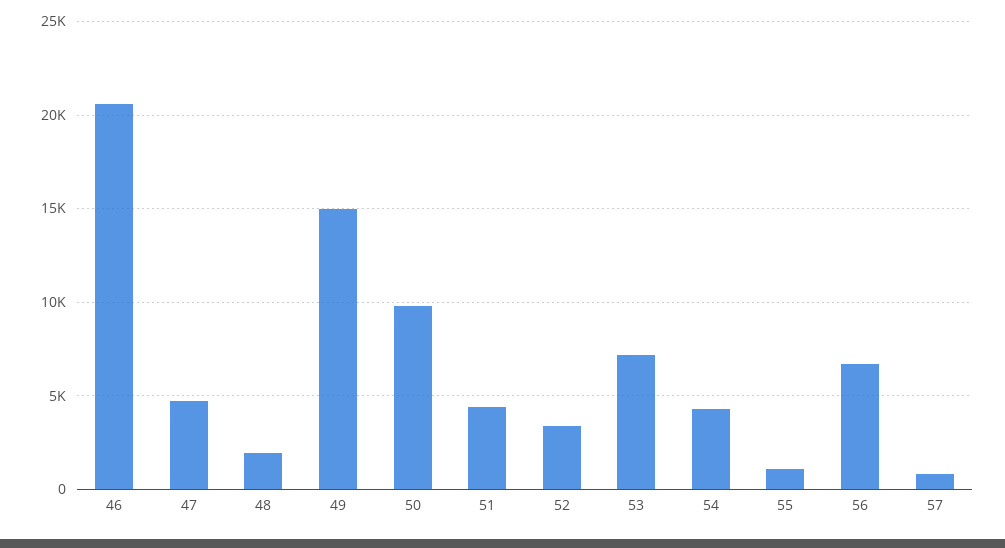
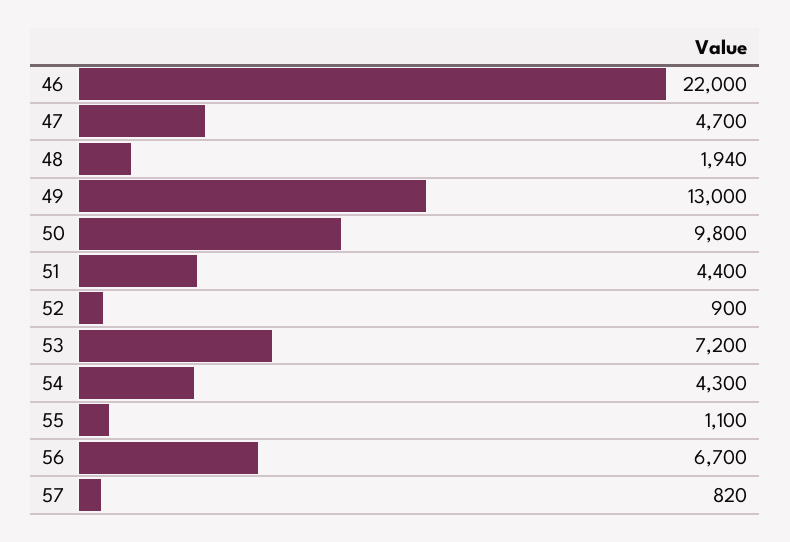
46: 20500 -> 22000
49: 15000 -> 13000
52: 3500 -> 900

